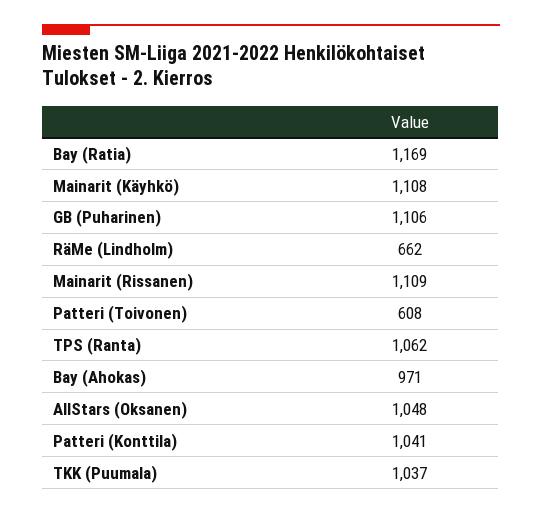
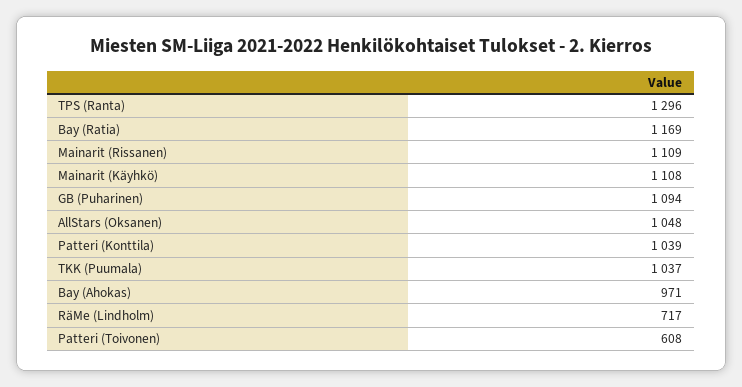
GB (Puharinen): 1106 -> 1094
RäMe (Lindholm): 662 -> 717
TPS (Ranta): 1062 -> 1296
Patteri (Konttila): 1041 -> 1039

